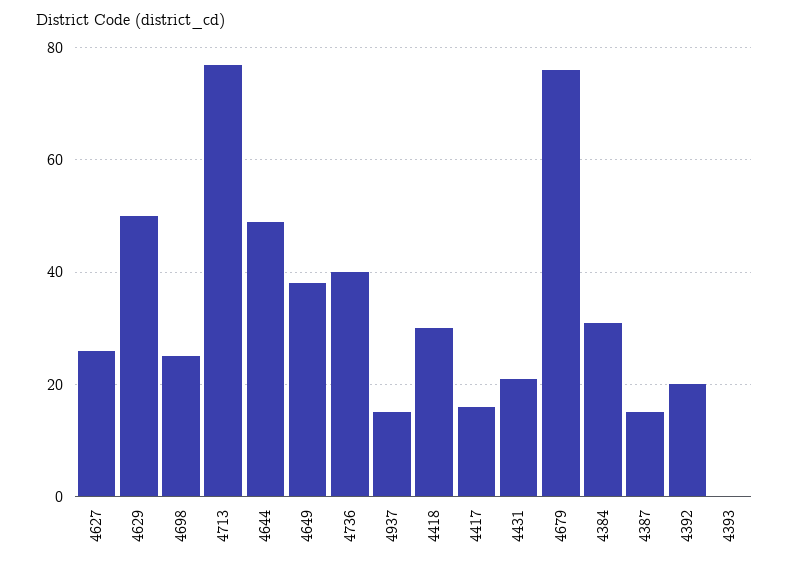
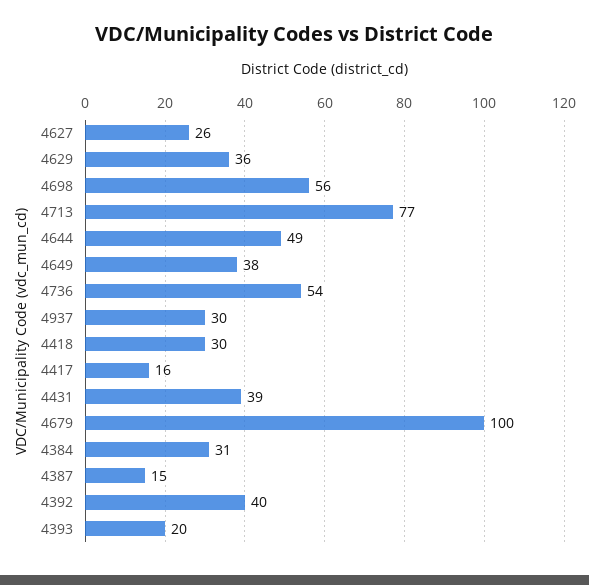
4629: 50 -> 36
4698: 25 -> 56
4736: 40 -> 54
4937: 15 -> 30
4431: 20 -> 39
4679: 75 -> 100
4392: 20 -> 40
4393: 0 -> 20

